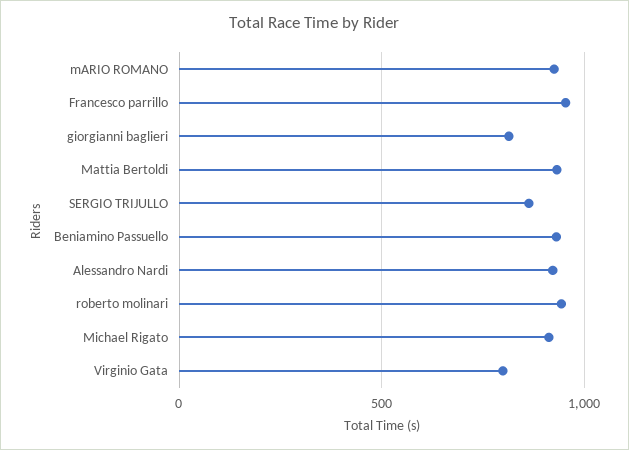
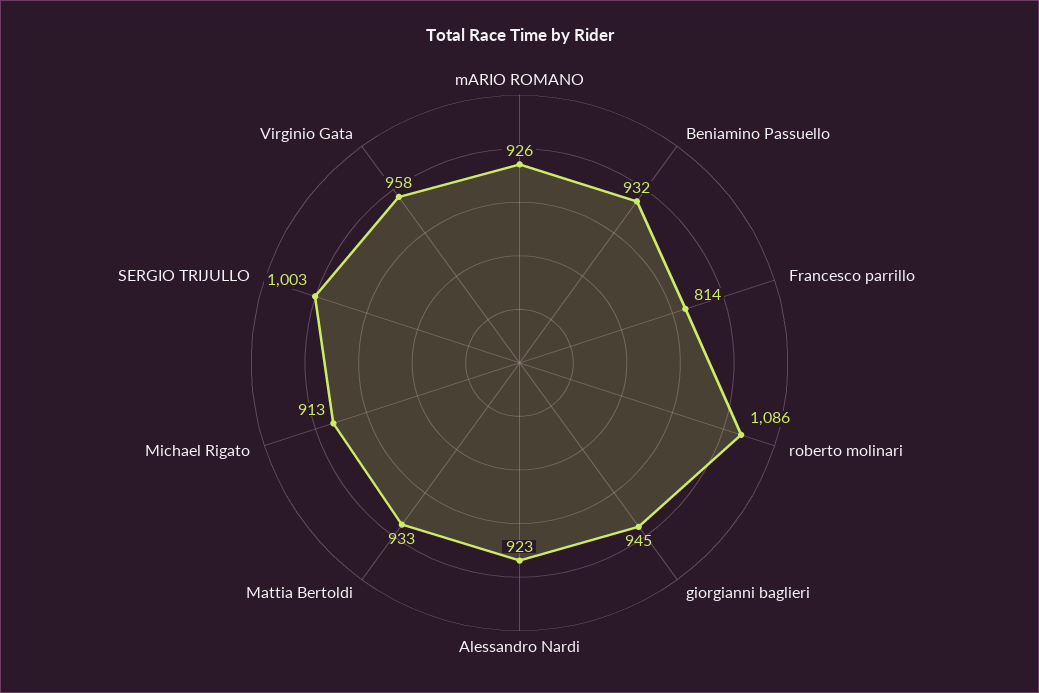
Francesco parrillo: 950 -> 814
giorgianni baglieri: 800 -> 945
SERGIO TRIJULLO: 850 -> 1003
roberto molinari: 950 -> 1086
Virginio Gata: 800 -> 958

